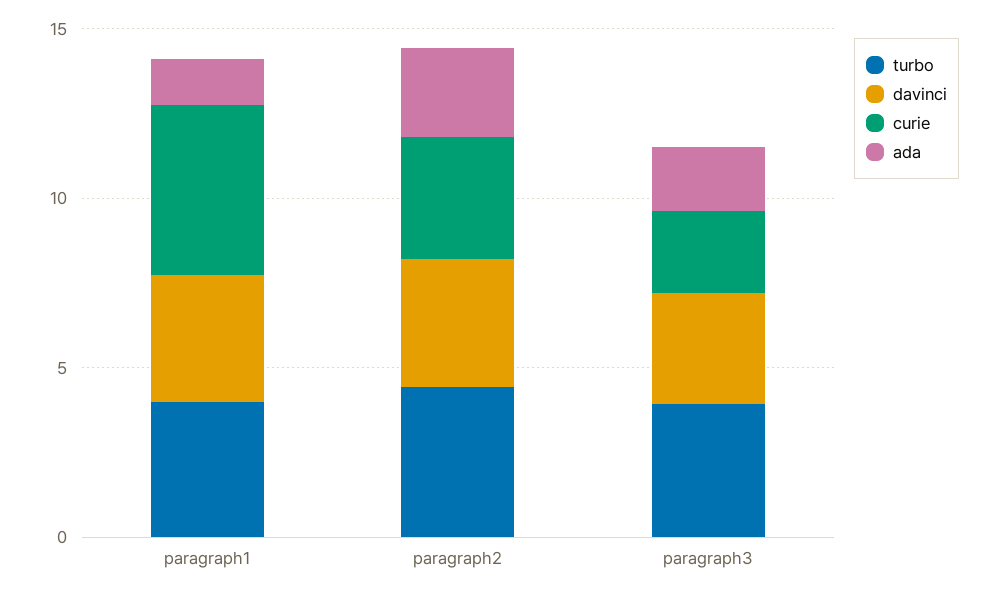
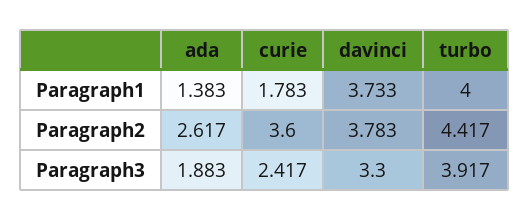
curie, paragraph1: 5 -> 1.783

